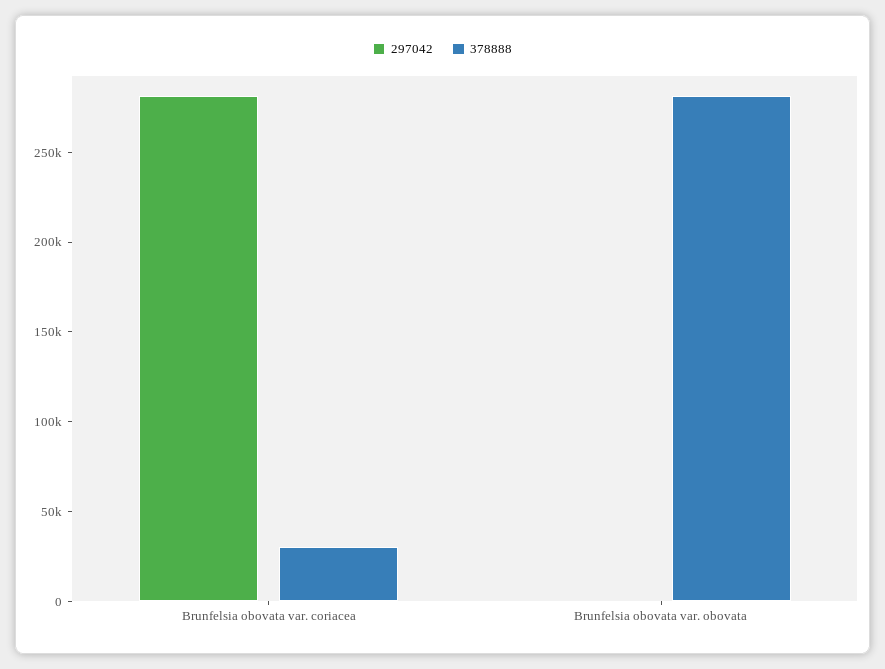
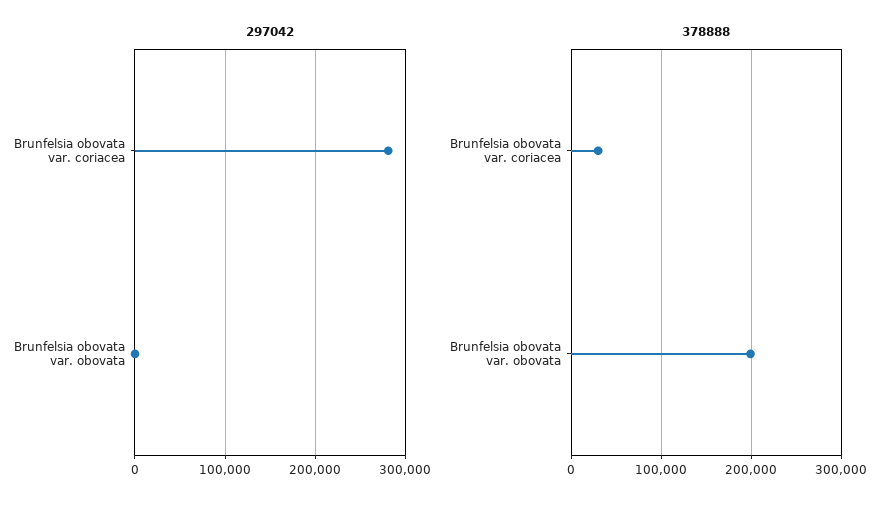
378888, Brunfelsia obovata var. obovata: 280000 -> 200000

